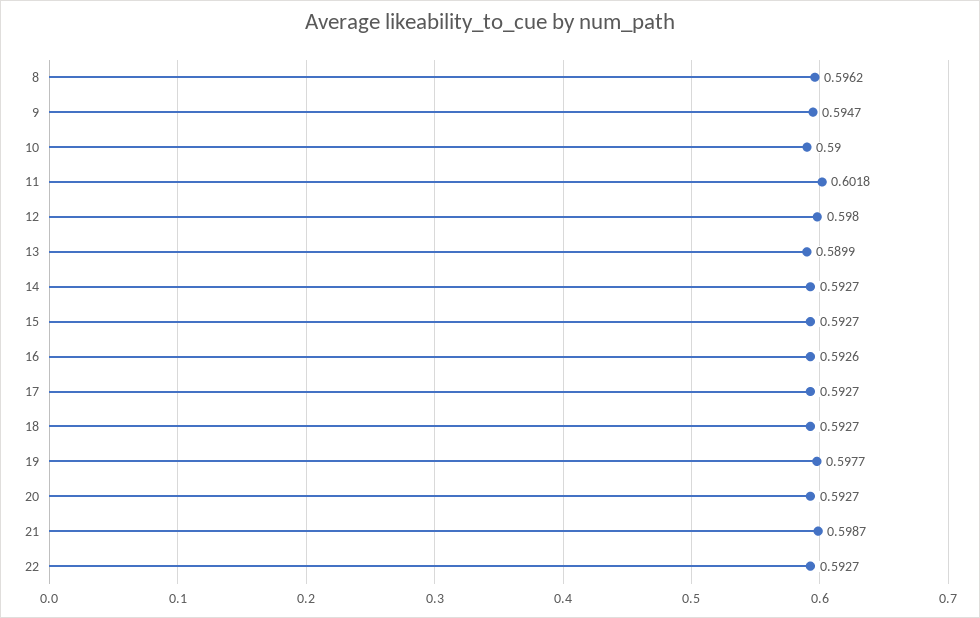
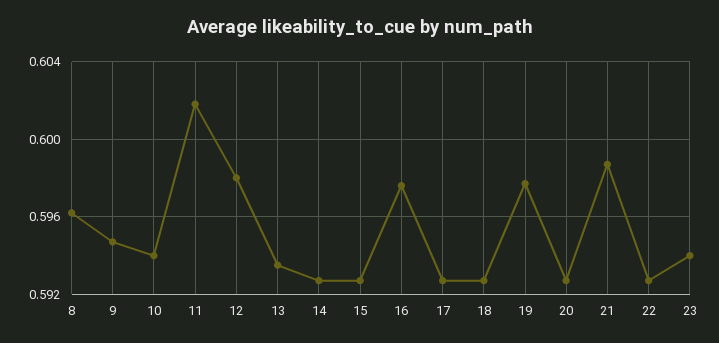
10: 0.59 -> 0.594
13: 0.5899 -> 0.5935
16: 0.5926 -> 0.5975
23: none -> 0.594

